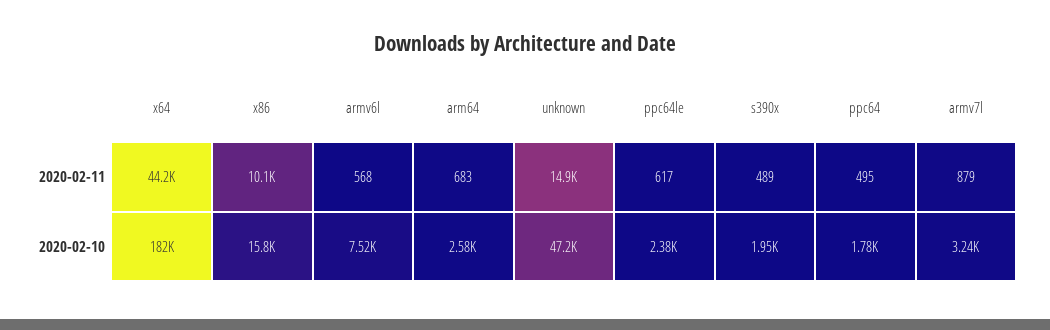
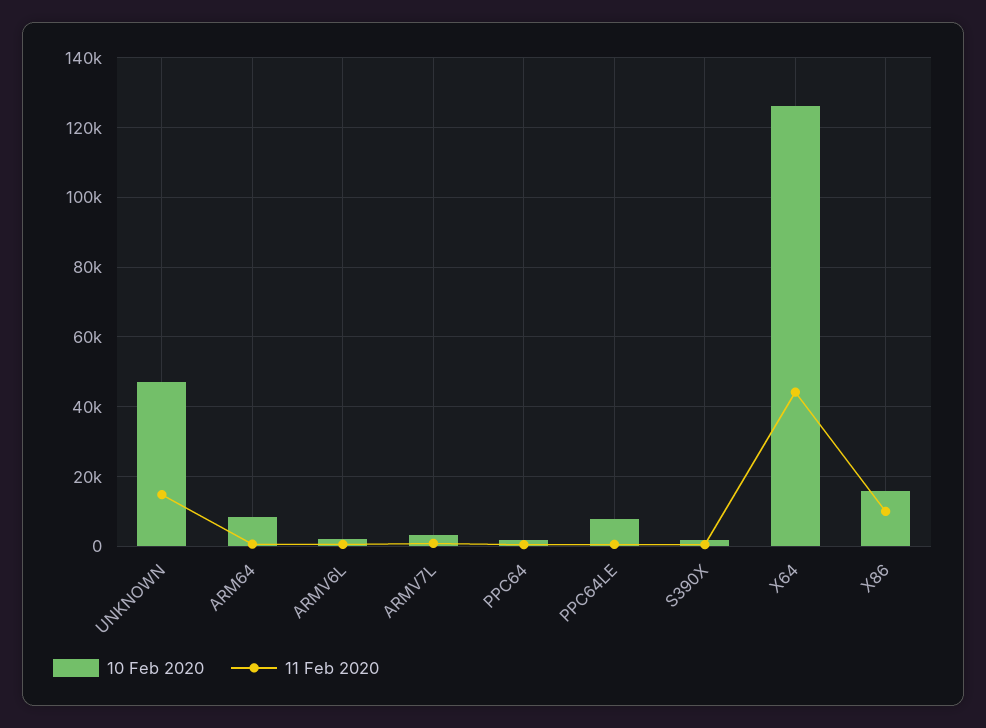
2020-02-10, x64: 182000 -> 126000
2020-02-10, armv6l: 7520 -> 2000
2020-02-10, arm64: 2580 -> 8000
2020-02-10, ppc64le: 2380 -> 8000

